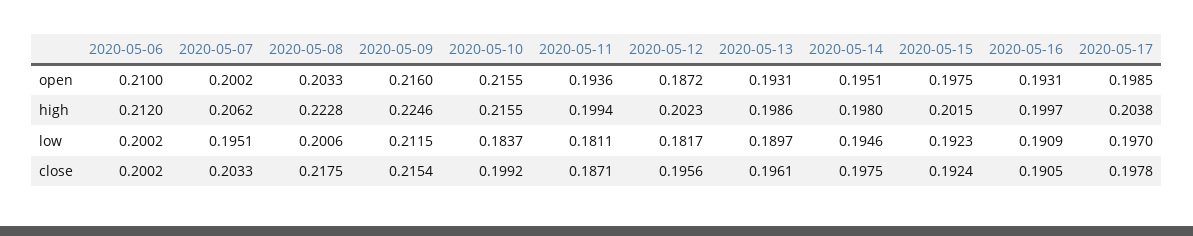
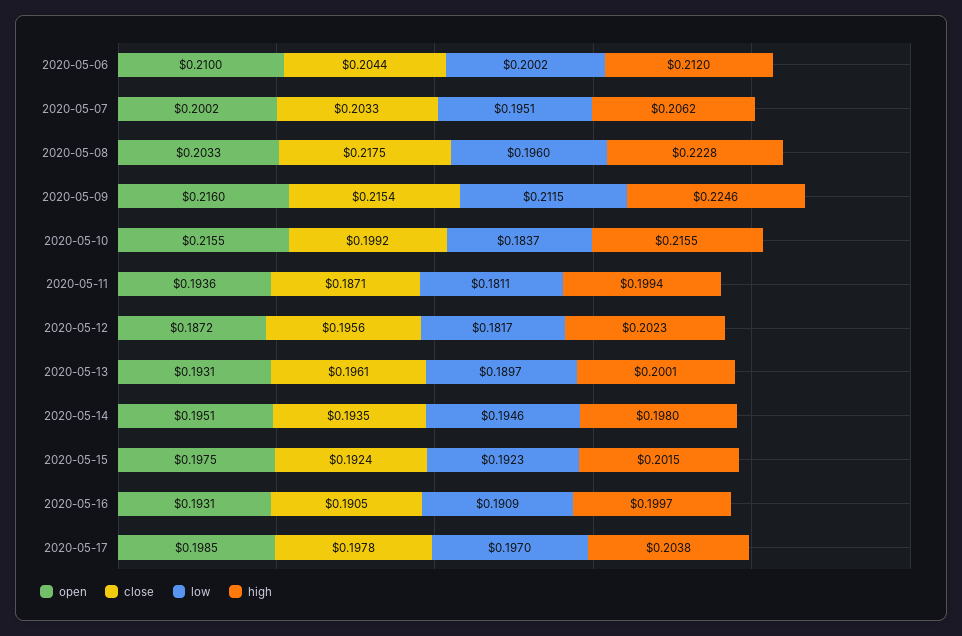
high, 2020-05-13: 0.1986 -> 0.2001
low, 2020-05-08: 0.2006 -> 0.196
close, 2020-05-06: 0.2002 -> 0.2044
close, 2020-05-14: 0.1975 -> 0.1935

